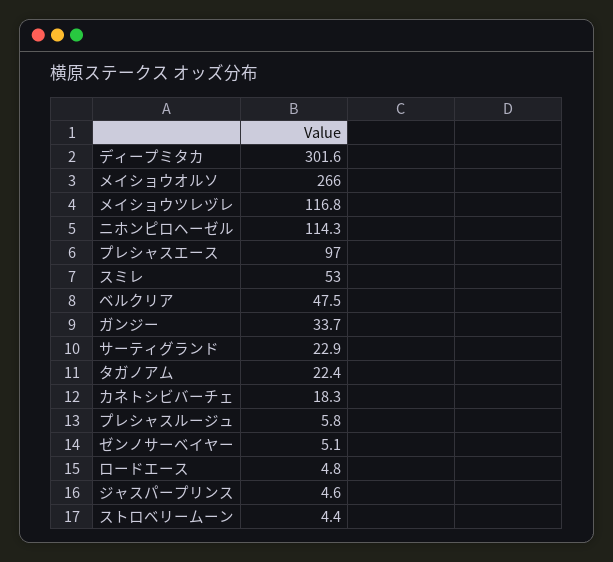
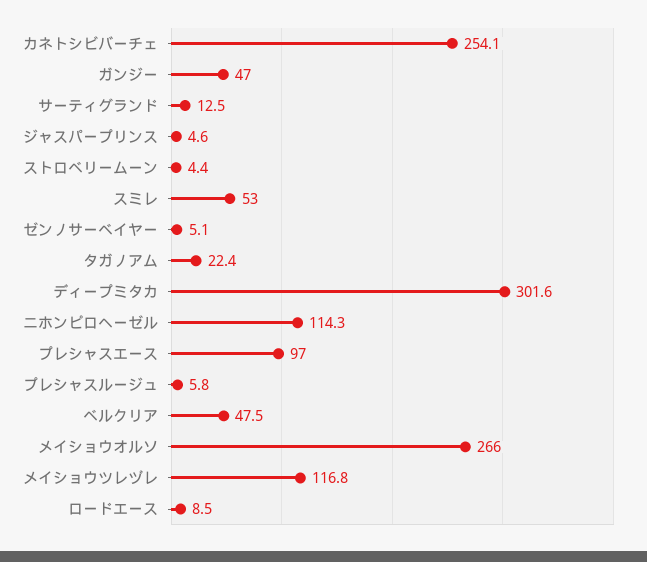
ガンジー: 33.7 -> 47
サーティグランド: 22.9 -> 12.5
カネトシビバーチェ: 18.3 -> 254.1
ロードエース: 4.8 -> 8.5

